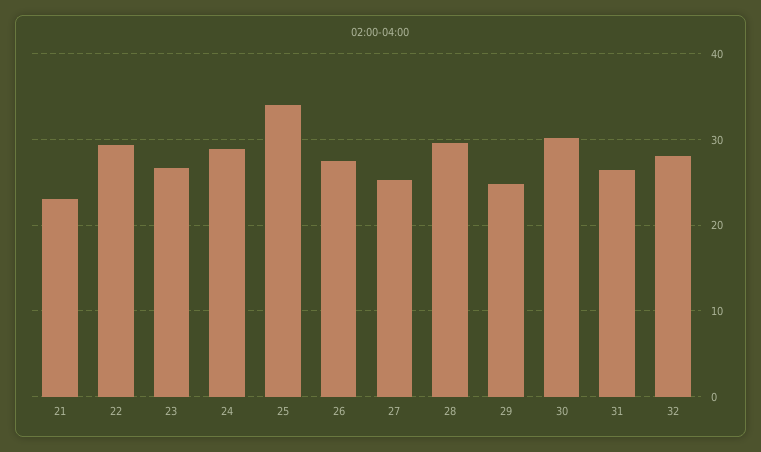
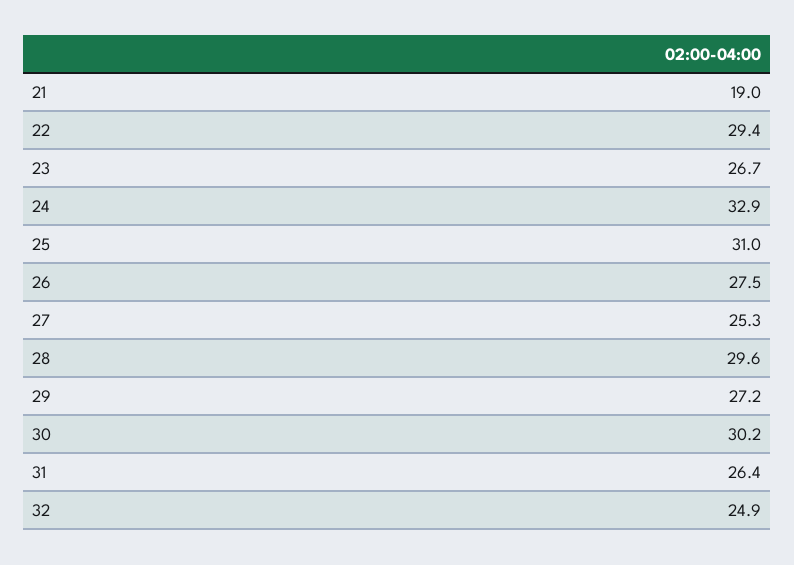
21: 23 -> 19
24: 29 -> 32.9
25: 34 -> 31
29: 25 -> 27.2
32: 28 -> 24.9

